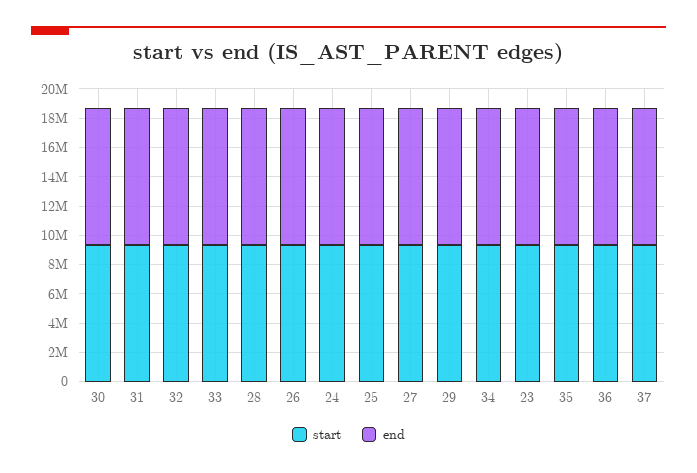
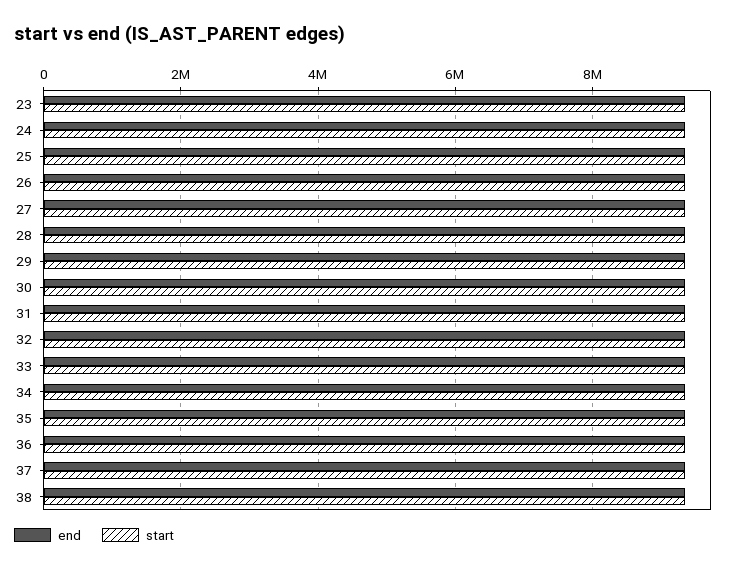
end, 38: none -> 9400000
start, 38: none -> 9400000

